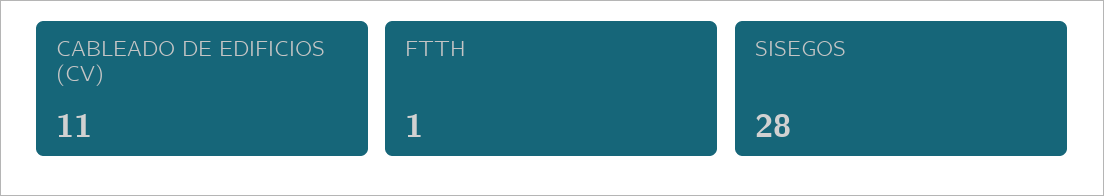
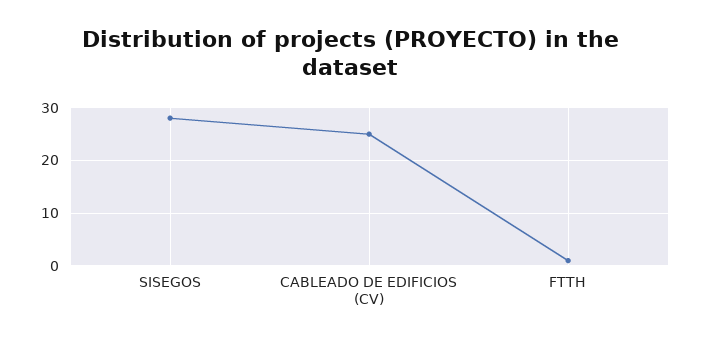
CABLEADO DE EDIFICIOS (CV): 11 -> 25

